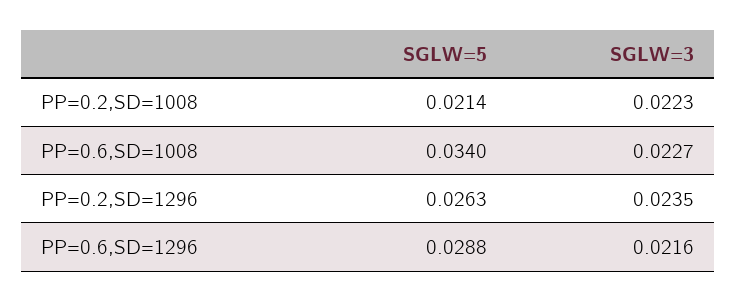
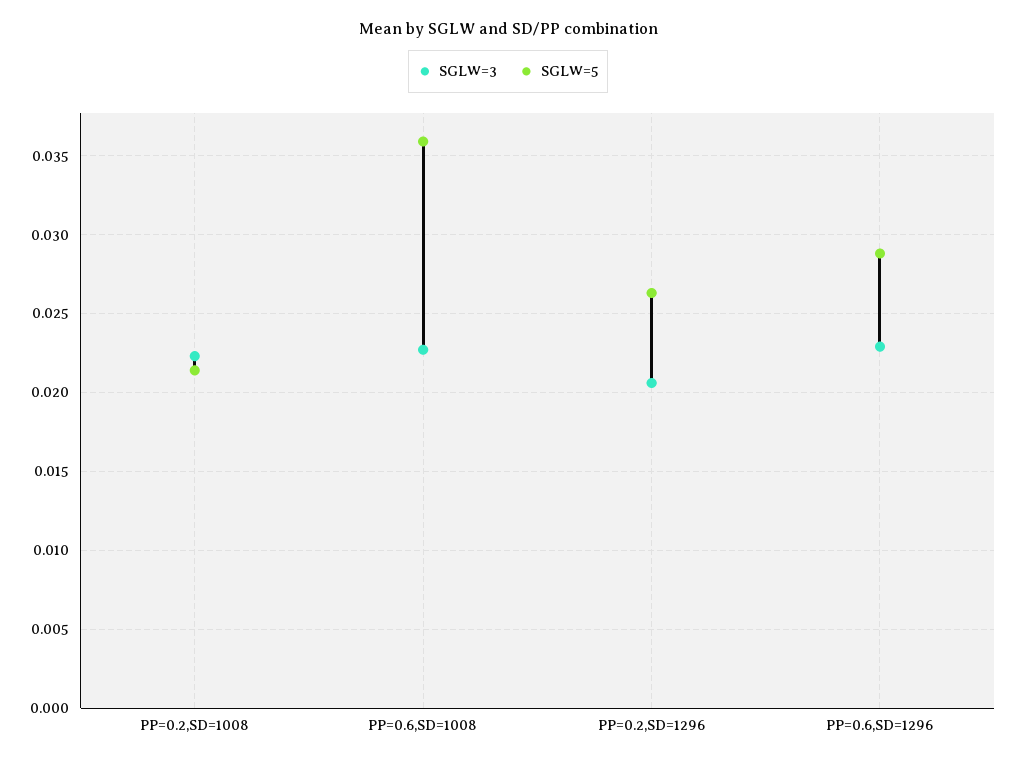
SGLW=5, PP=0.6,SD=1008: 0.034 -> 0.036
SGLW=3, PP=0.2,SD=1296: 0.0235 -> 0.0205
SGLW=3, PP=0.6,SD=1296: 0.0216 -> 0.023

